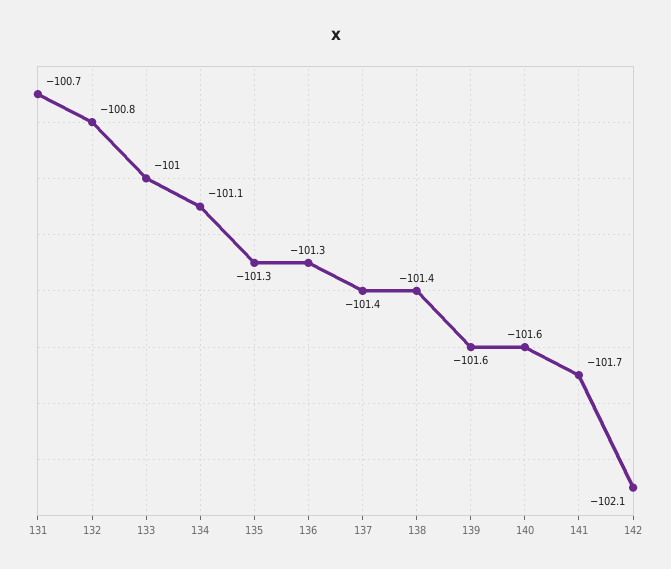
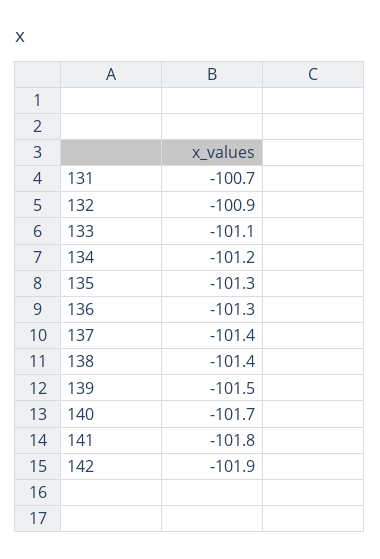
132: -100.8 -> -100.9
133: -101 -> -101.1
134: -101.1 -> -101.2
139: -101.6 -> -101.5
140: -101.6 -> -101.7
141: -101.7 -> -101.8
142: -102.1 -> -101.9

